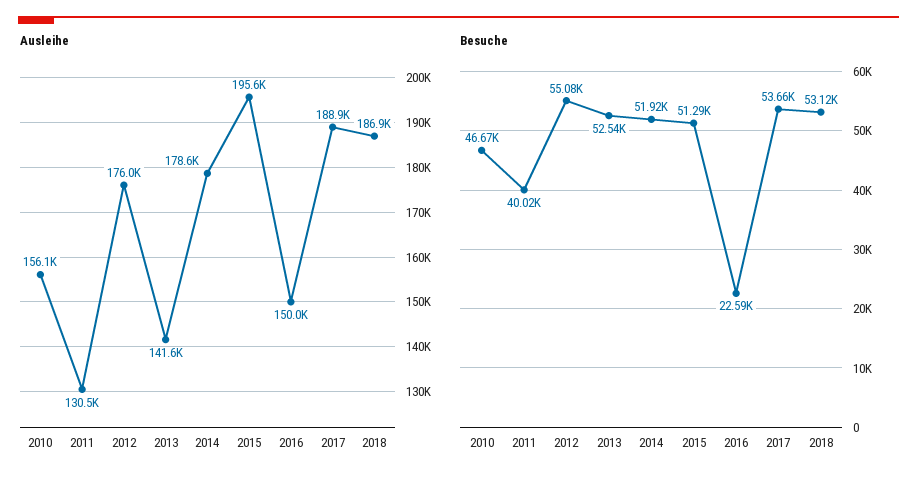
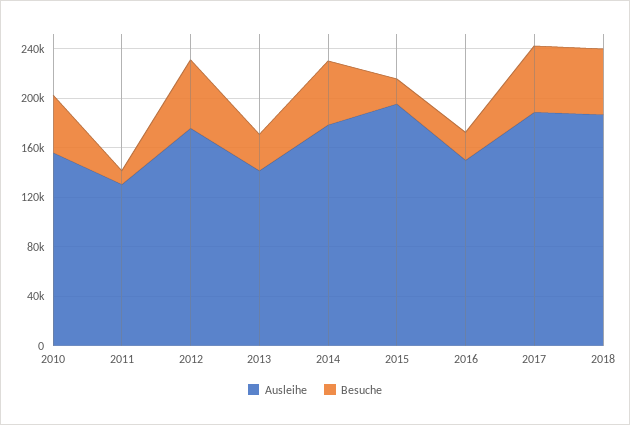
Besuche, 2011: 40020 -> 10000
Besuche, 2013: 52540 -> 30000
Besuche, 2015: 51290 -> 20000

